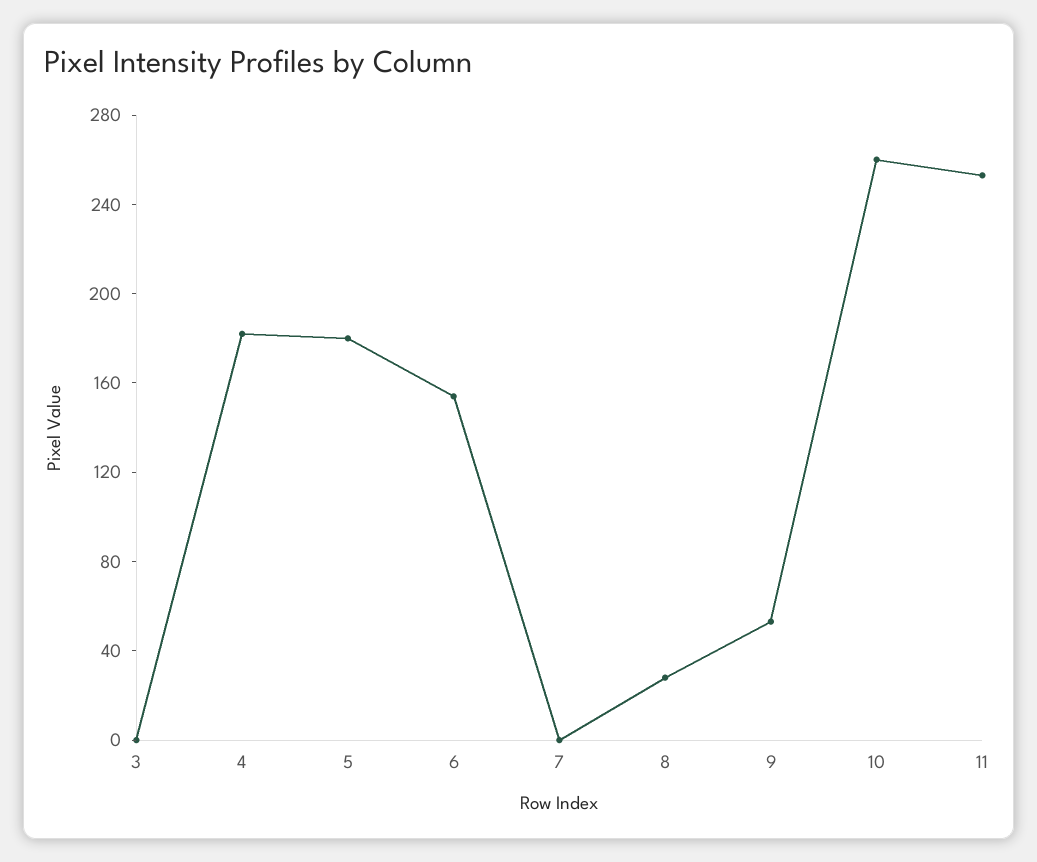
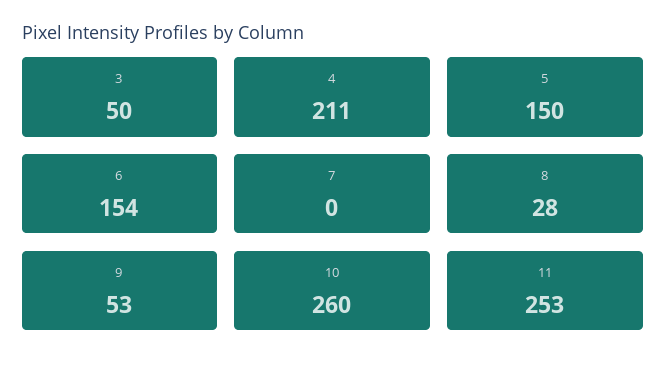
3: 0 -> 50
4: 180 -> 211
5: 180 -> 150

